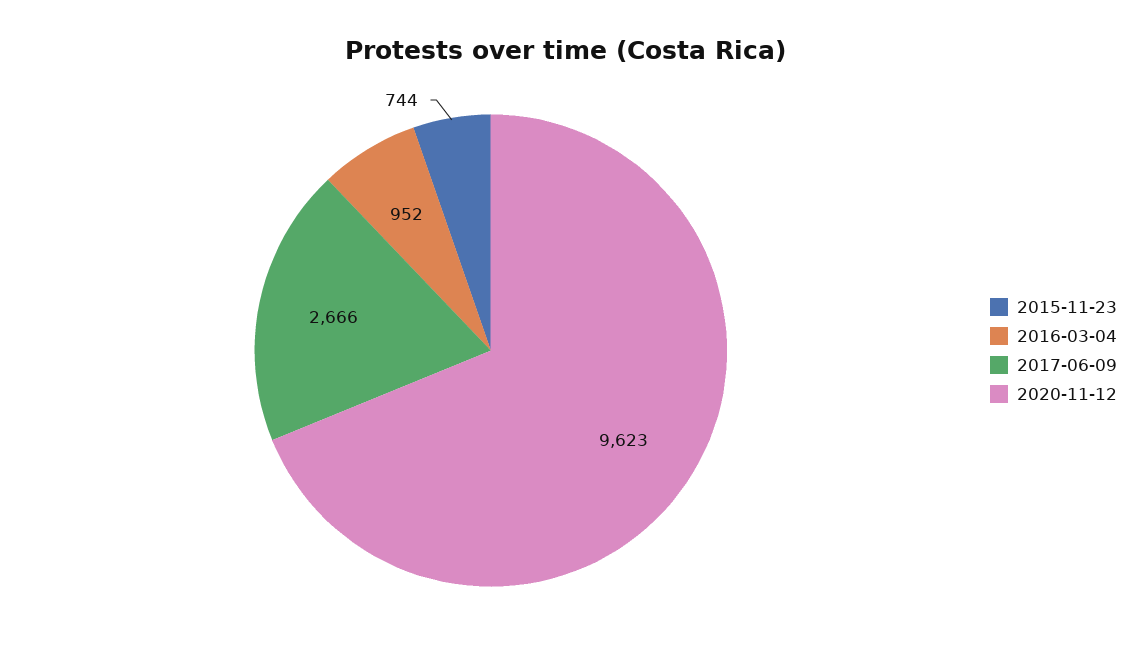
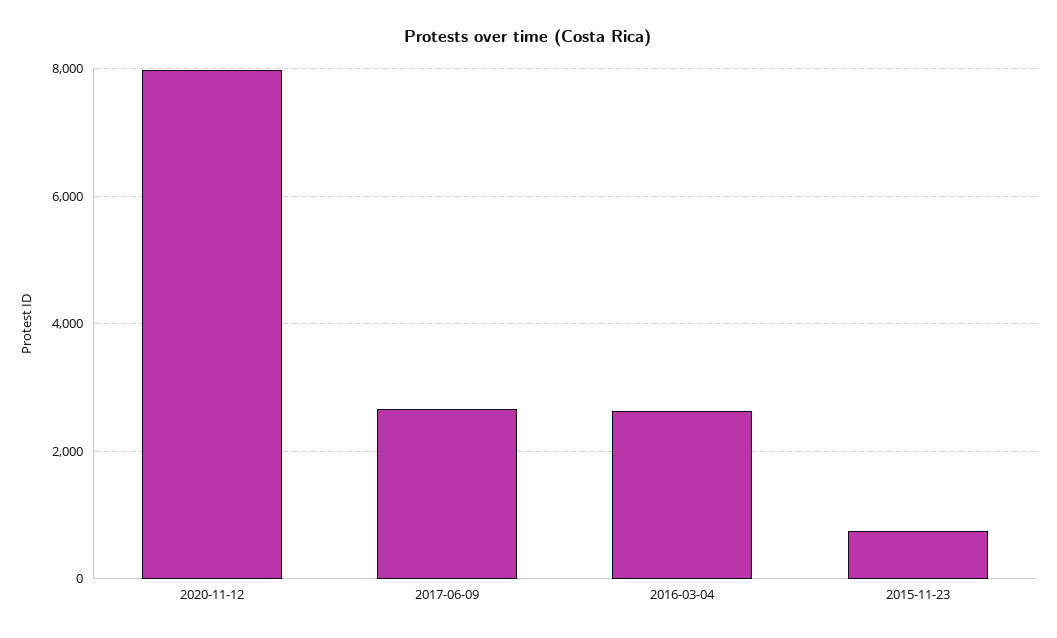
2016-03-04: 952 -> 2600
2020-11-12: 9623 -> 8000

